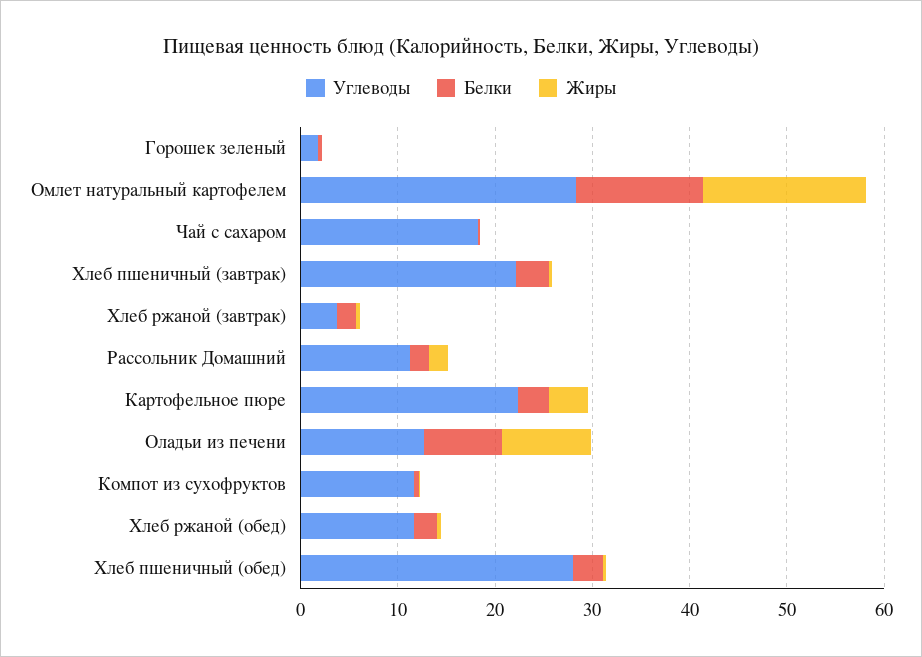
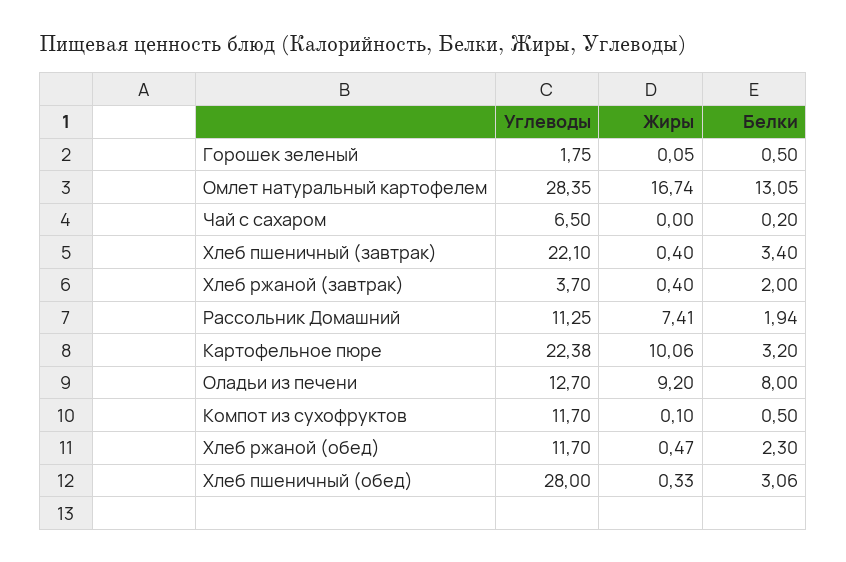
Углеводы, Чай с сахаром: 18 -> 6.5
Жиры, Рассольник Домашний: 2 -> 7.41
Жиры, Картофельное пюре: 4 -> 10.06

